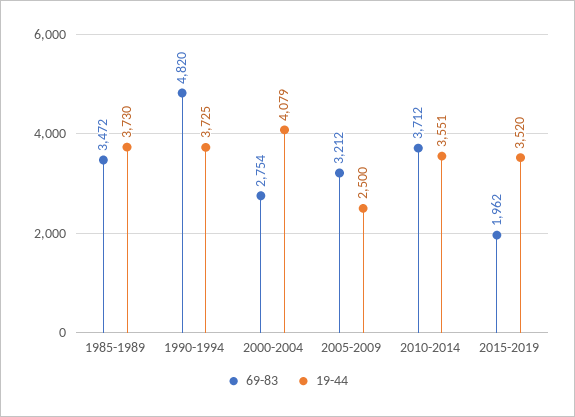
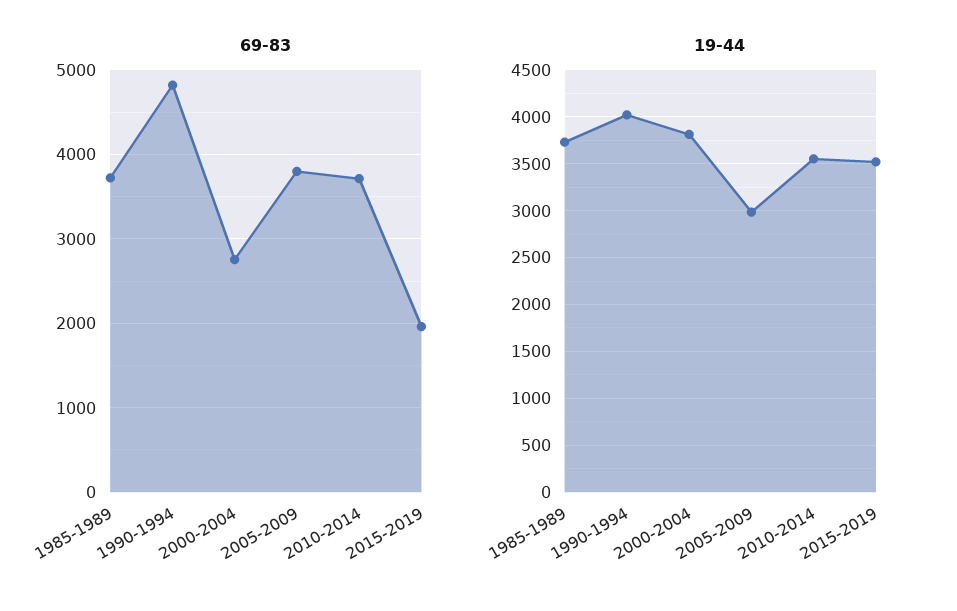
69-83, 1985-1989: 3472 -> 3700
19-44, 1990-1994: 3725 -> 4000
19-44, 2000-2004: 4079 -> 3800
69-83, 2005-2009: 3212 -> 3800
19-44, 2005-2009: 2500 -> 3000

